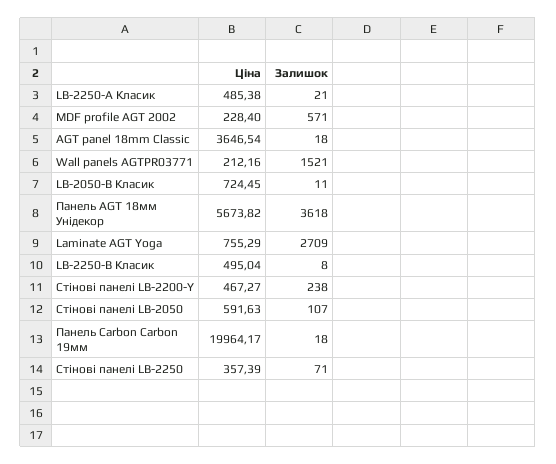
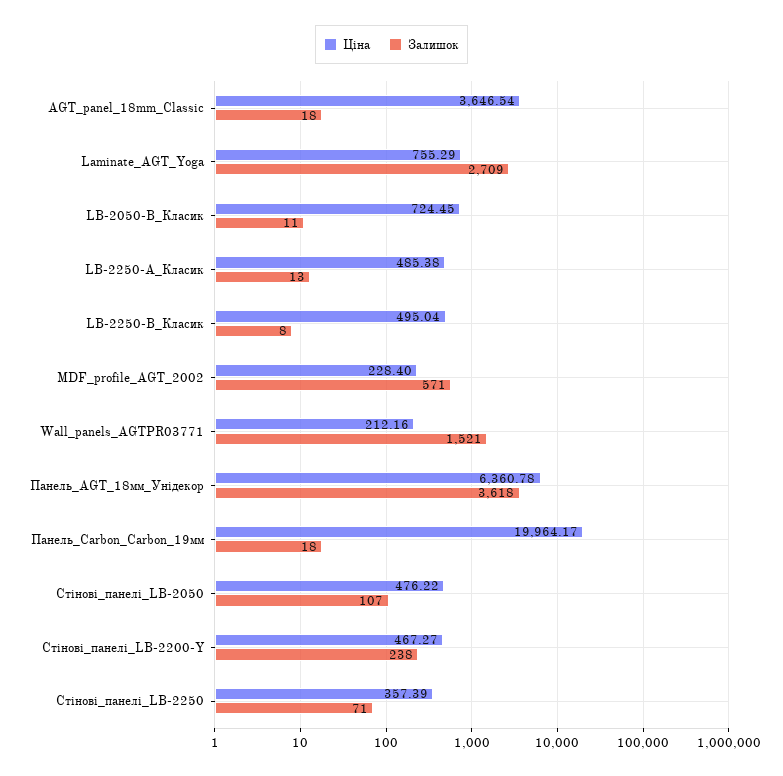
Залишок, LB-2250-А Класик: 21 -> 13
Ціна, Панель AGT 18мм Унідекор: 5673.82 -> 6360.78
Ціна, Стінові панелі LB-2050: 591.63 -> 476.22

